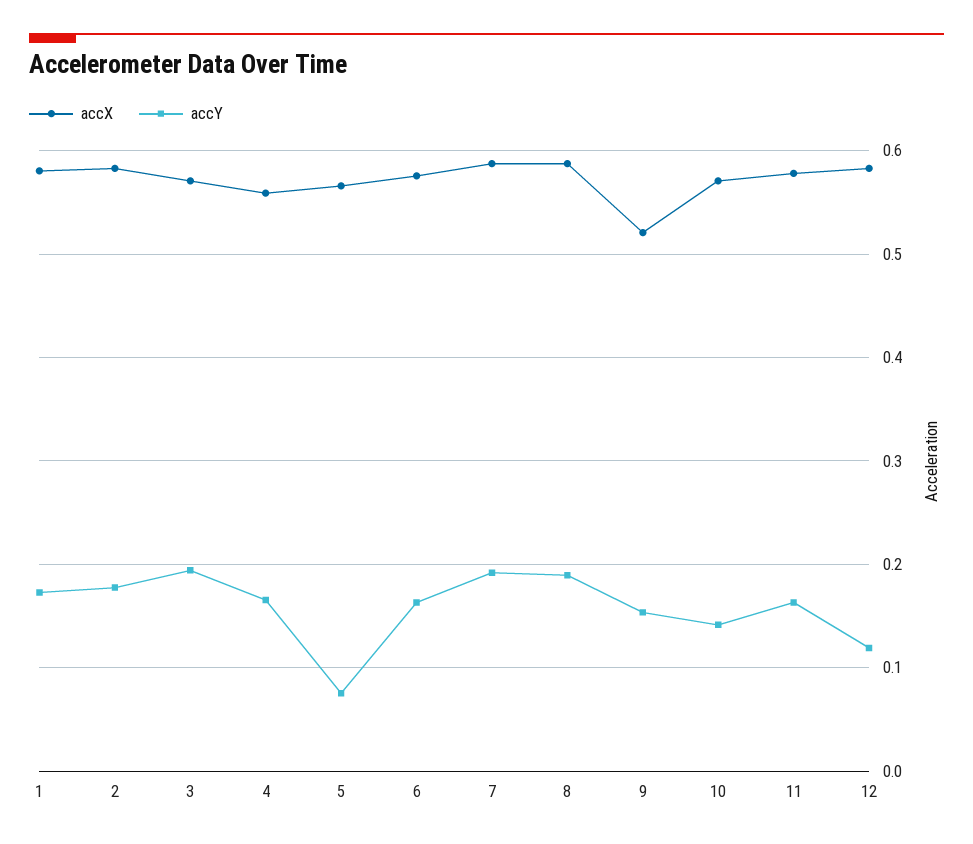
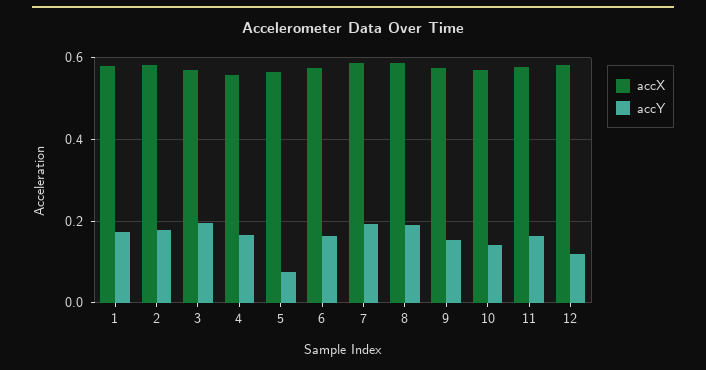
accX, 9: 0.52 -> 0.58

